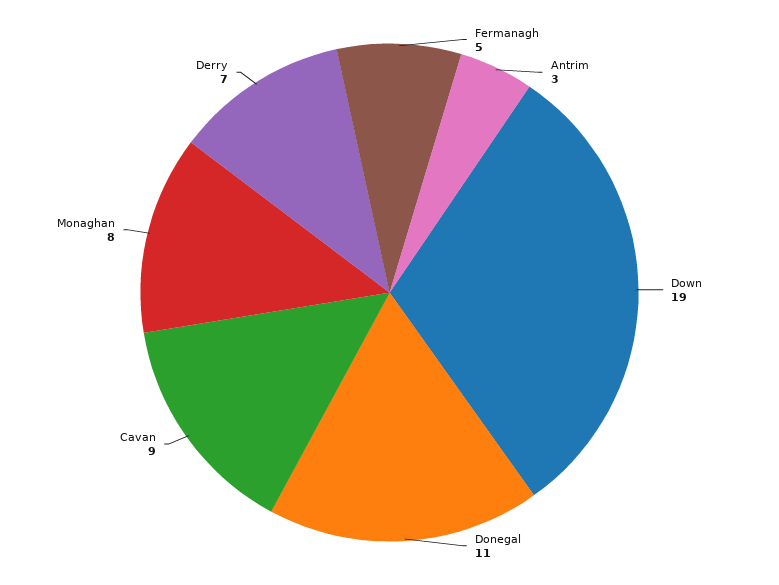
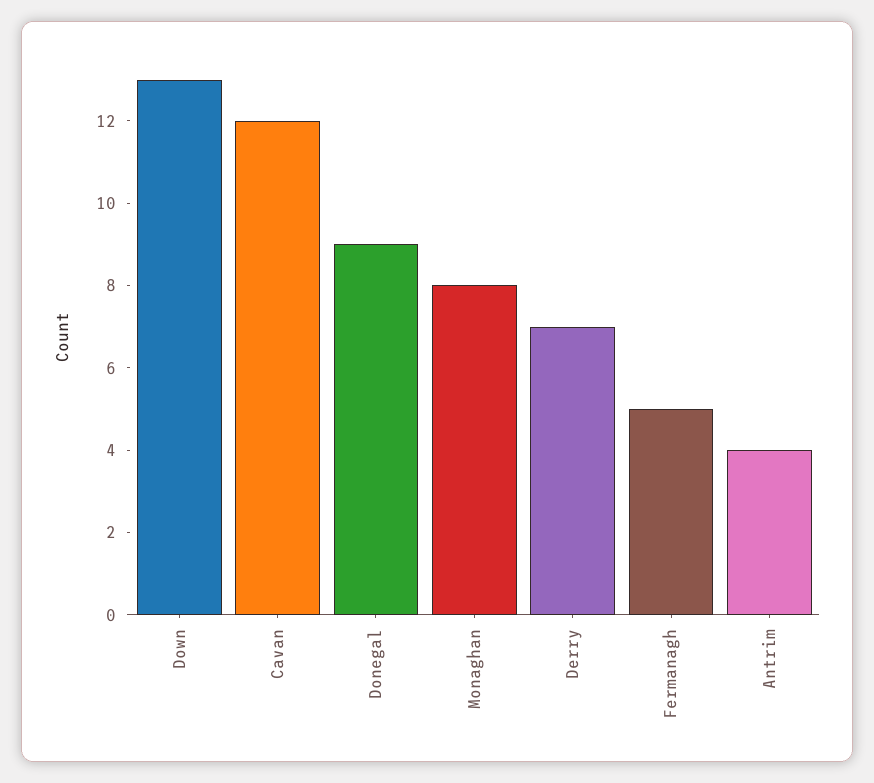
Antrim: 3 -> 4
Down: 19 -> 13
Donegal: 11 -> 9
Cavan: 9 -> 12

